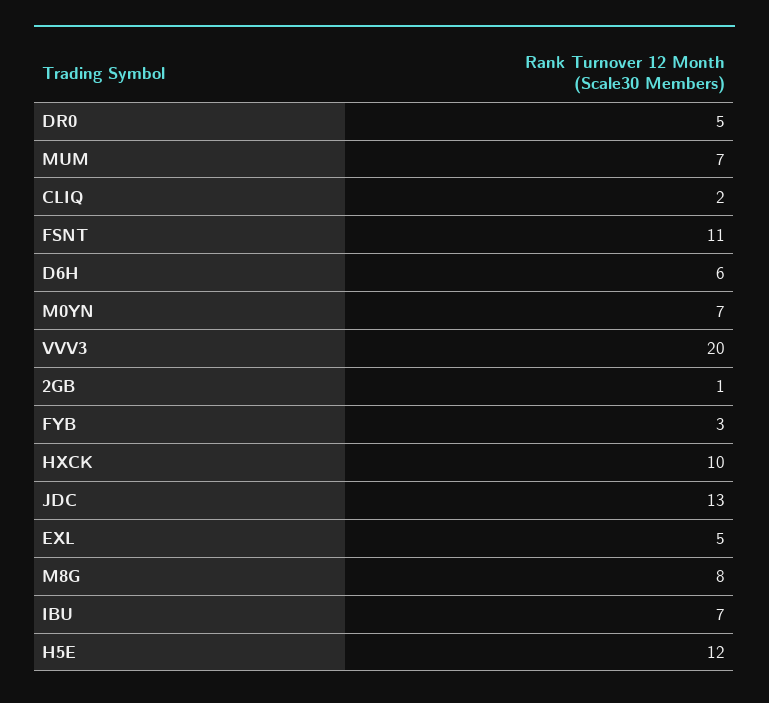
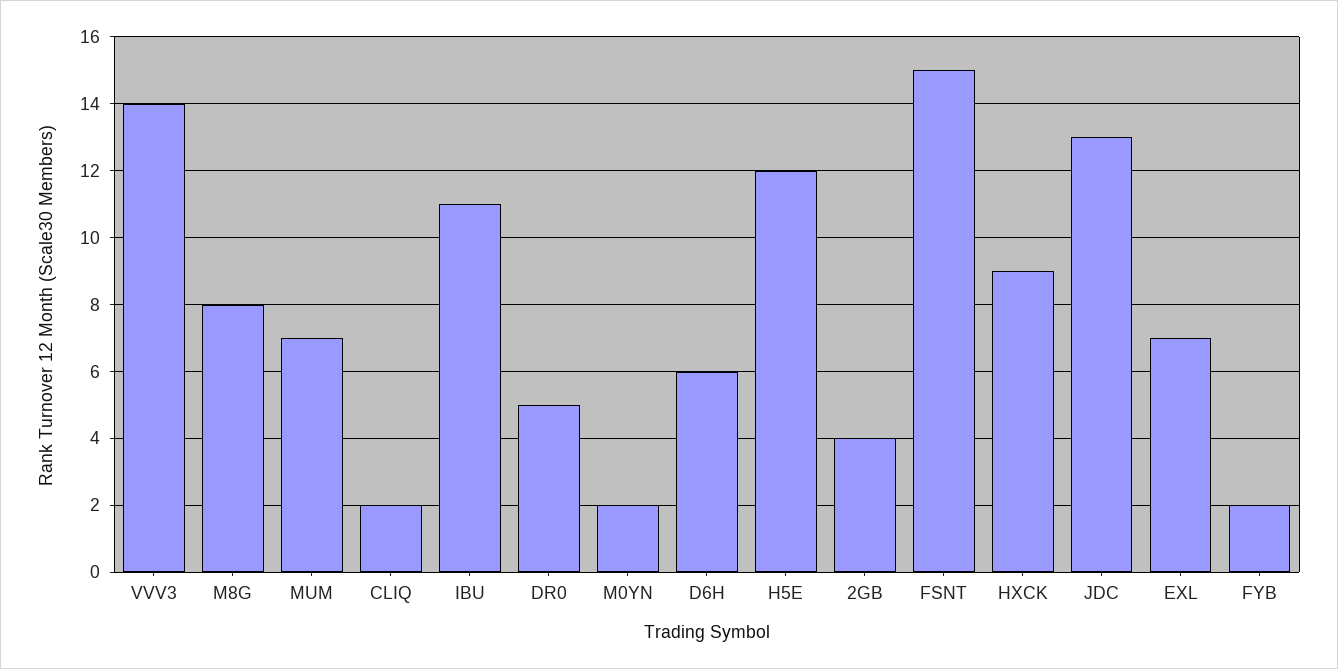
FSNT: 11 -> 15
M0YN: 7 -> 2
VVV3: 20 -> 14
2GB: 1 -> 4
FYB: 3 -> 2
HXCK: 10 -> 9
EXL: 5 -> 7
IBU: 7 -> 11

